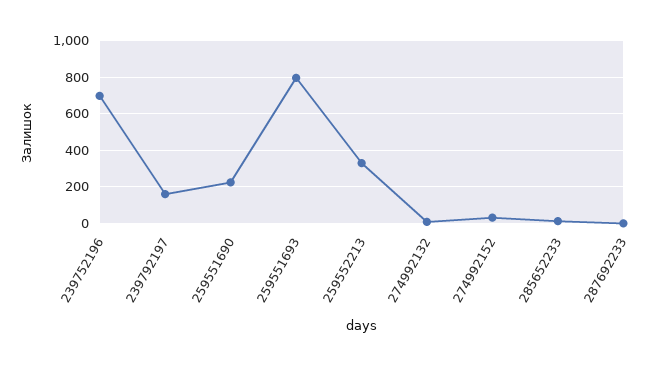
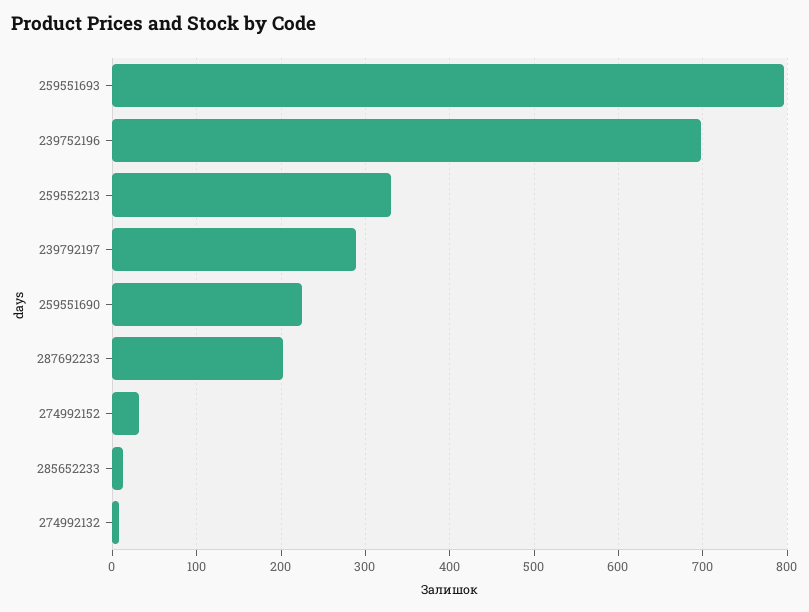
239792197: 150 -> 290
287692233: 0 -> 200

